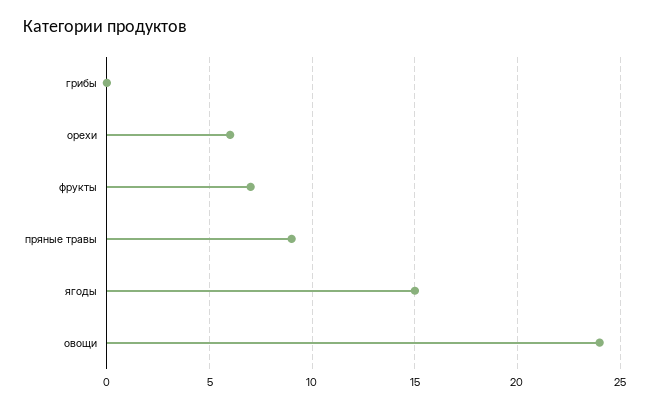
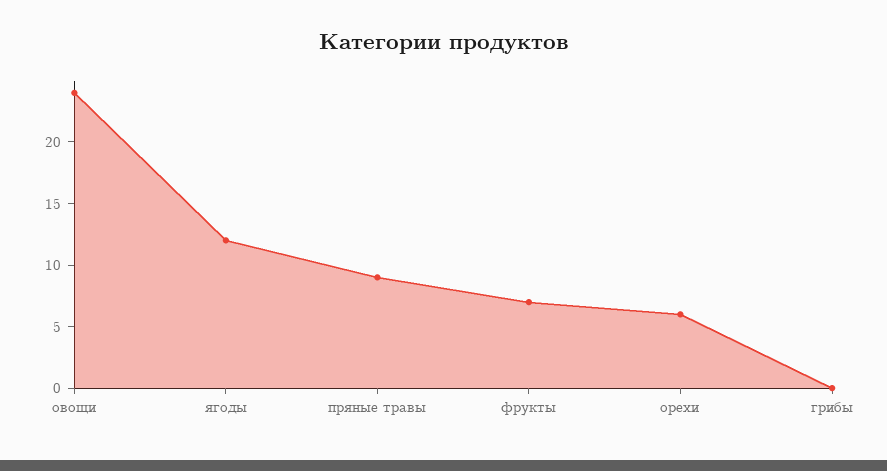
ягоды: 15 -> 12

